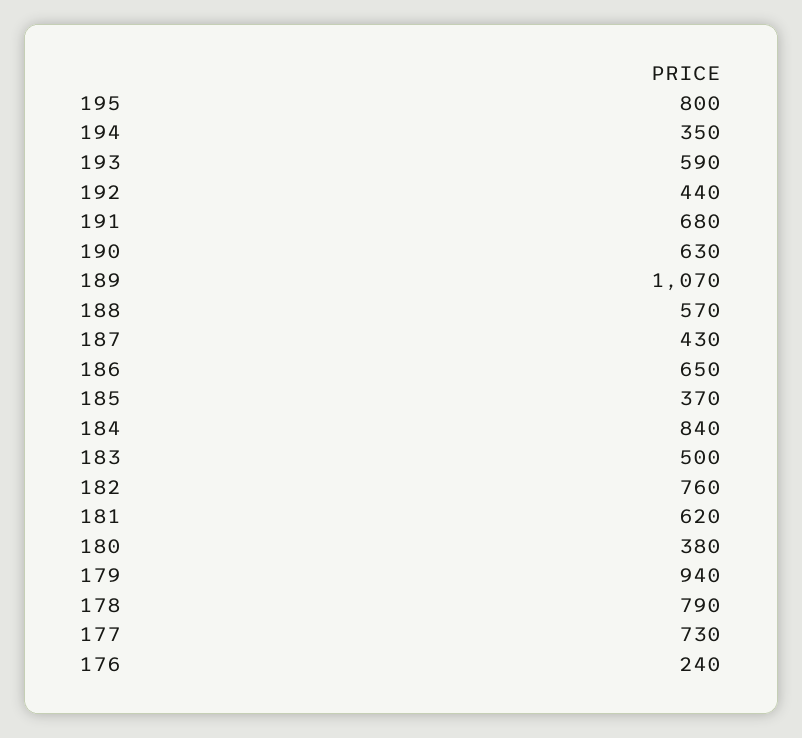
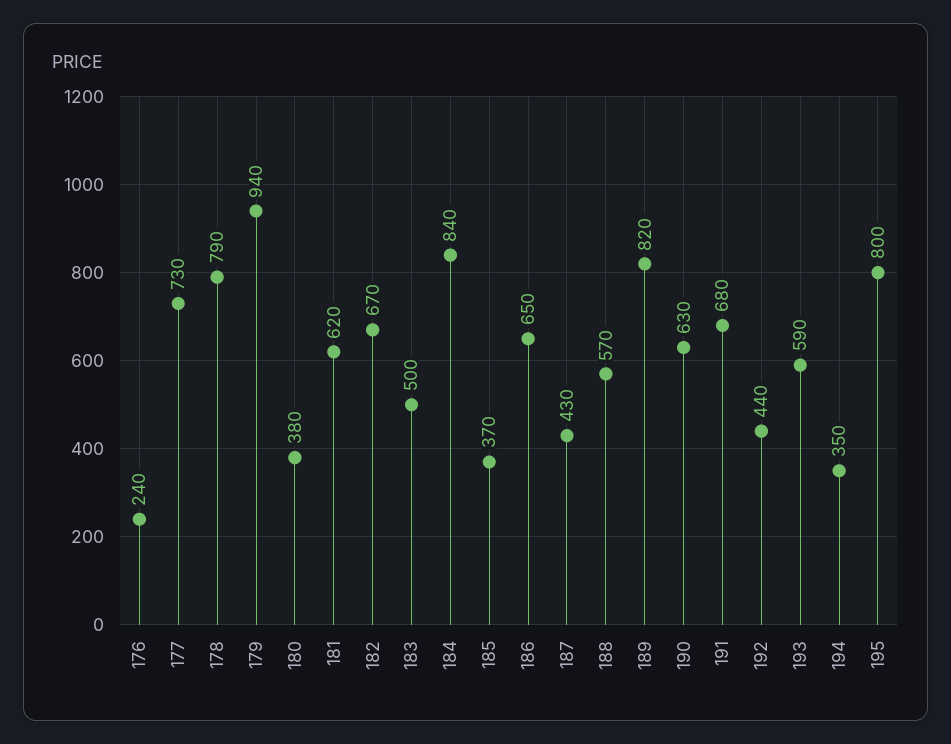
189: 1070 -> 820
182: 760 -> 670

